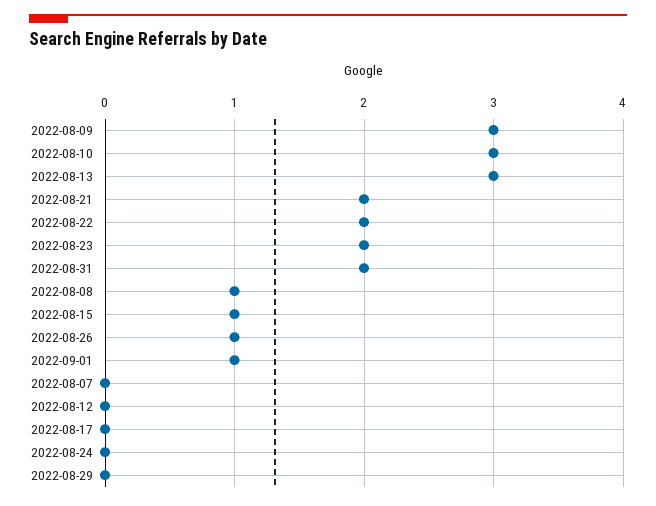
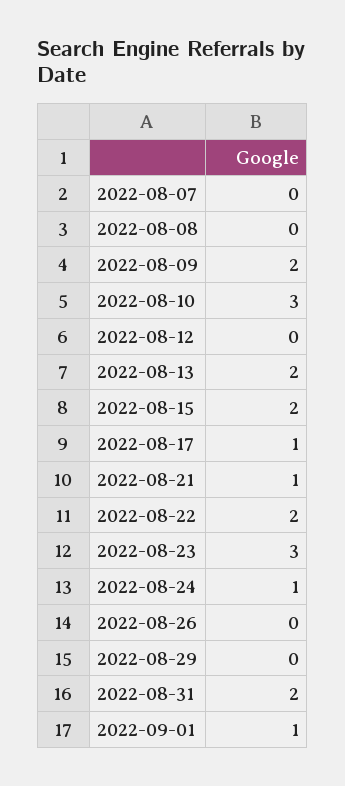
2022-08-09: 3 -> 2
2022-08-13: 3 -> 2
2022-08-21: 2 -> 1
2022-08-23: 2 -> 3
2022-08-08: 1 -> 0
2022-08-15: 1 -> 2
2022-08-26: 1 -> 0
2022-08-17: 0 -> 1
2022-08-24: 0 -> 1

